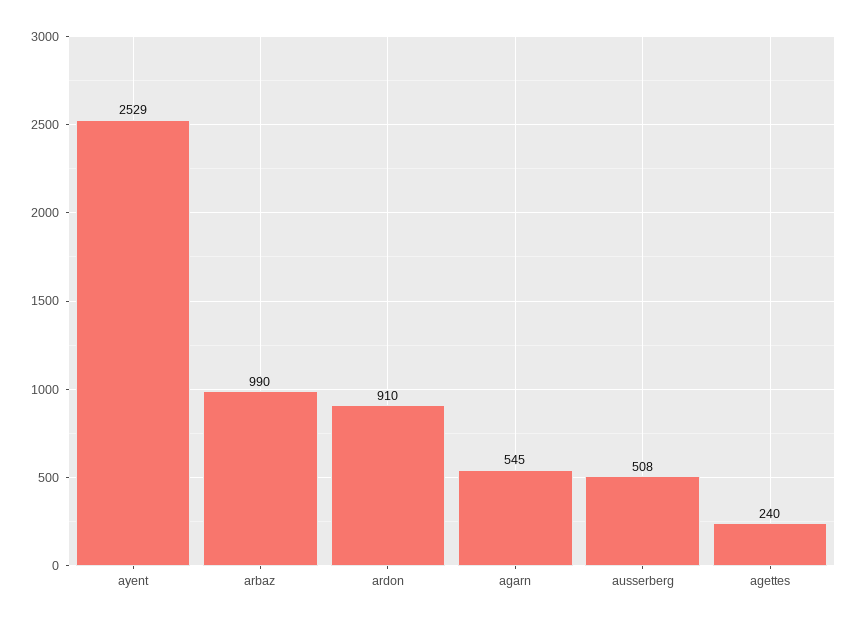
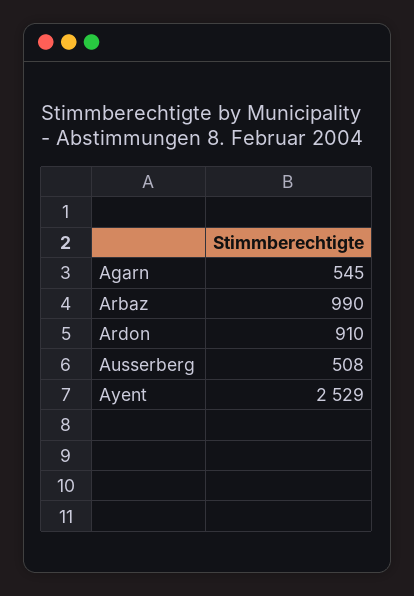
agettes: 240 -> none

